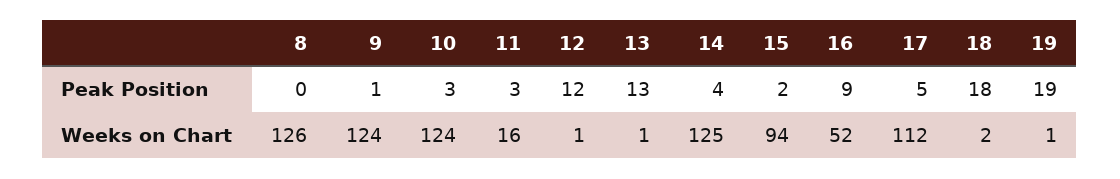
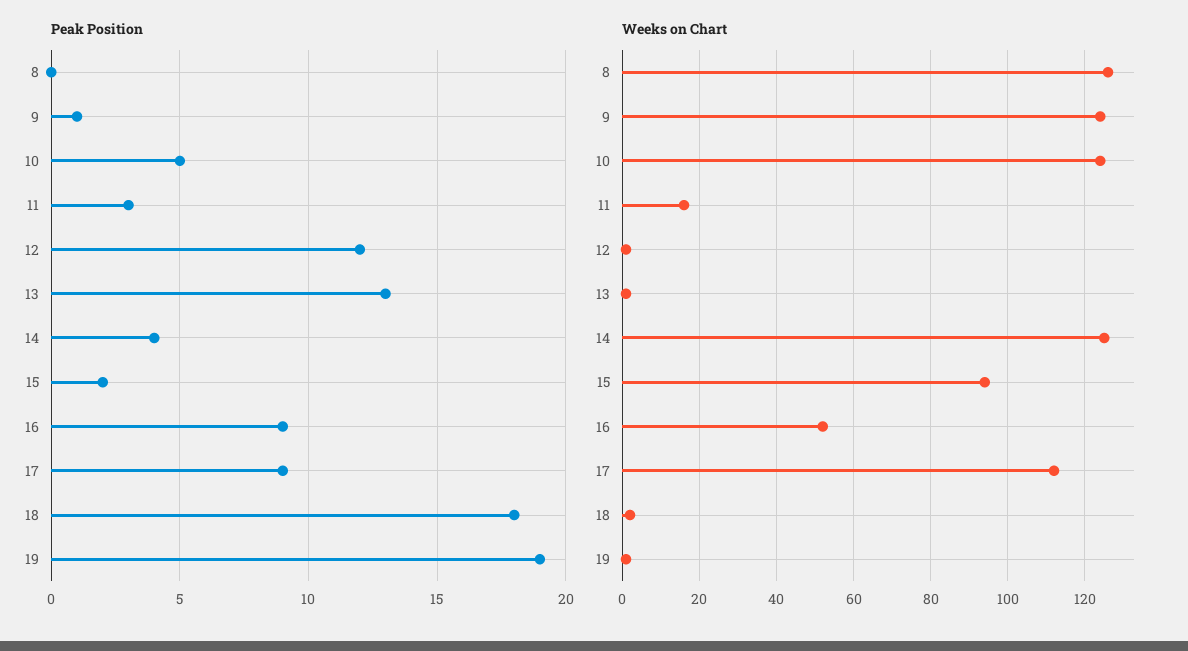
Peak Position, 10: 3 -> 5
Peak Position, 17: 5 -> 9

